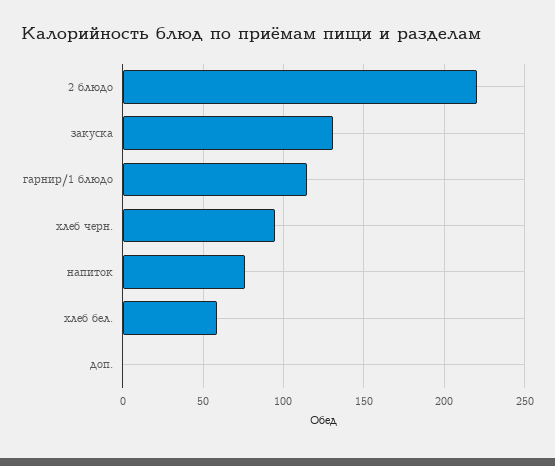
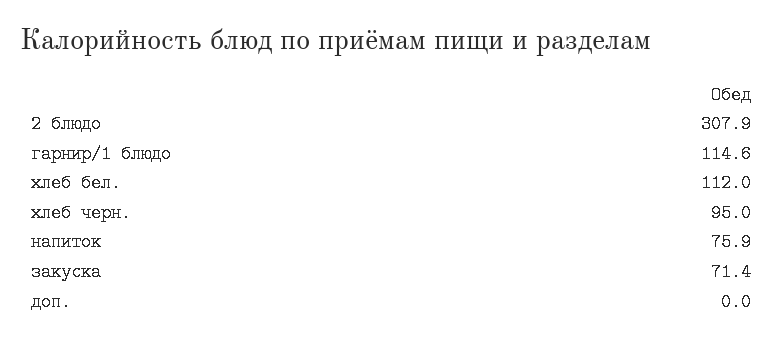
2 блюдо: 220 -> 307.9
закуска: 130 -> 71.4
хлеб бел.: 60 -> 112

